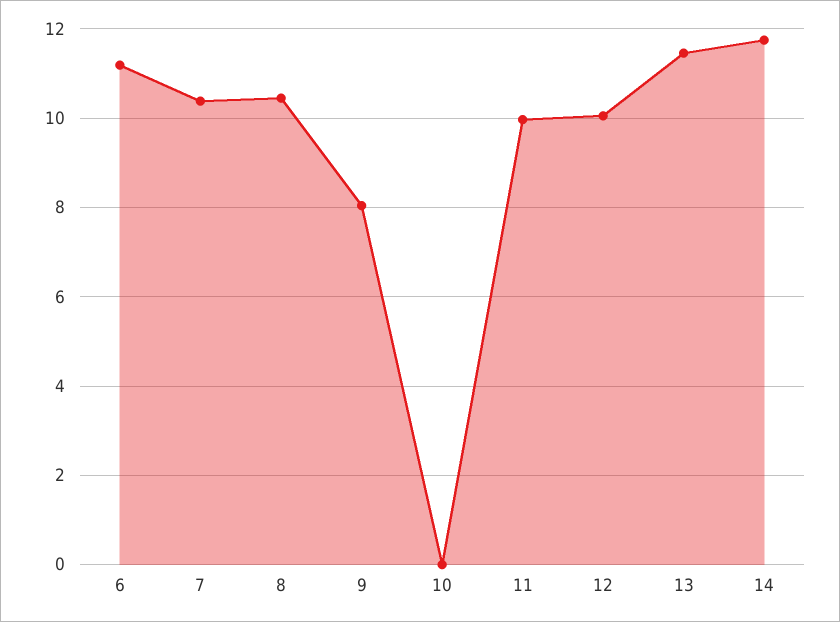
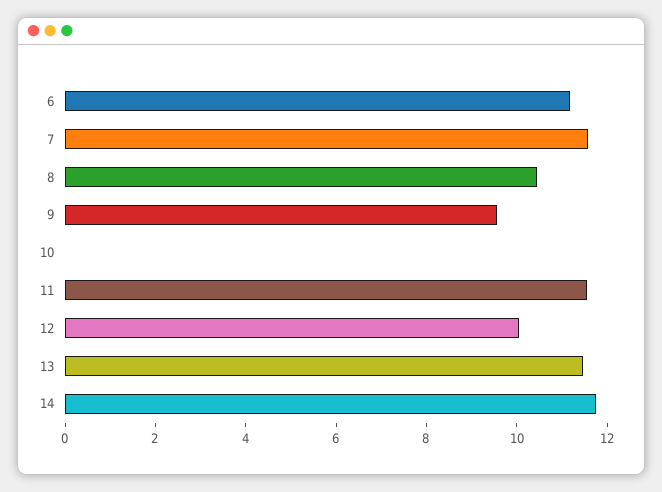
7: 10.4 -> 11.5
9: 8 -> 9.5
11: 10 -> 11.5

